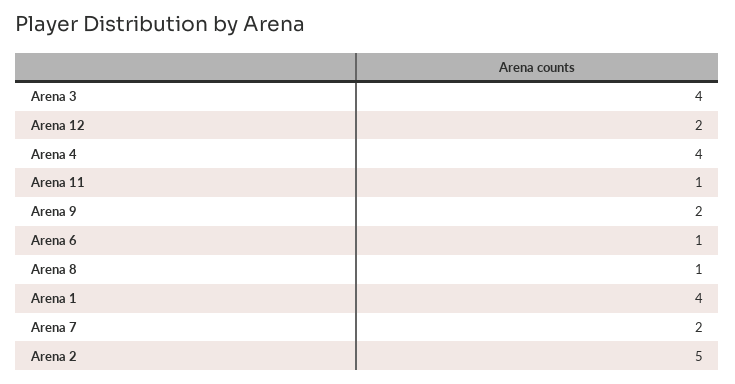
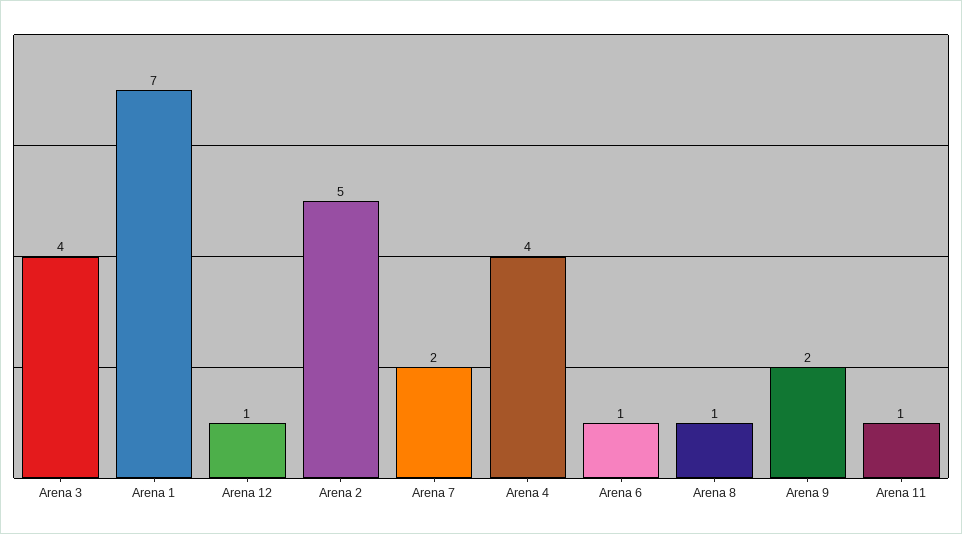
Arena 12: 2 -> 1
Arena 1: 4 -> 7

